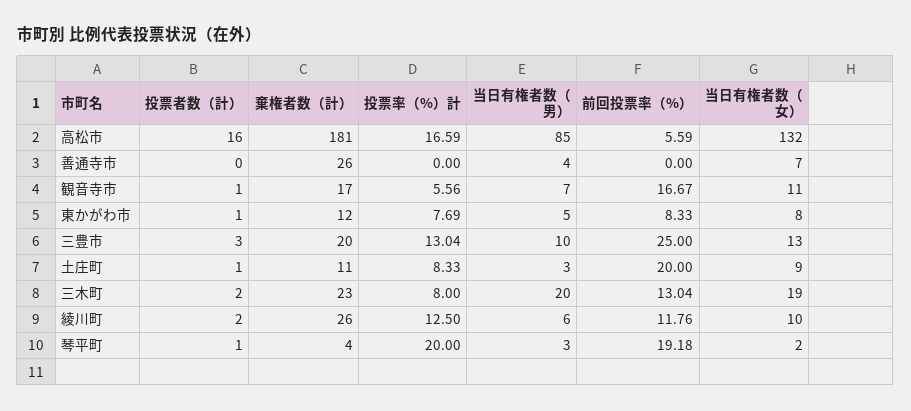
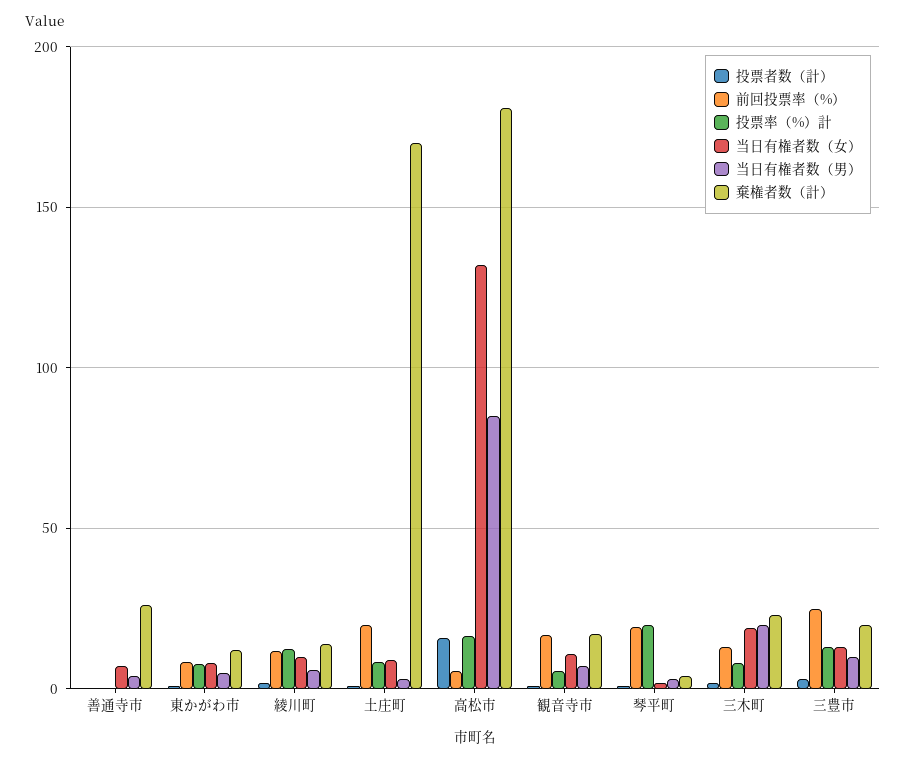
棄権者数（計）, 土庄町: 11 -> 170
棄権者数（計）, 綾川町: 26 -> 15

